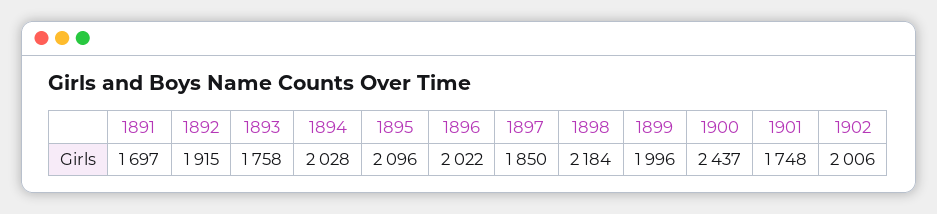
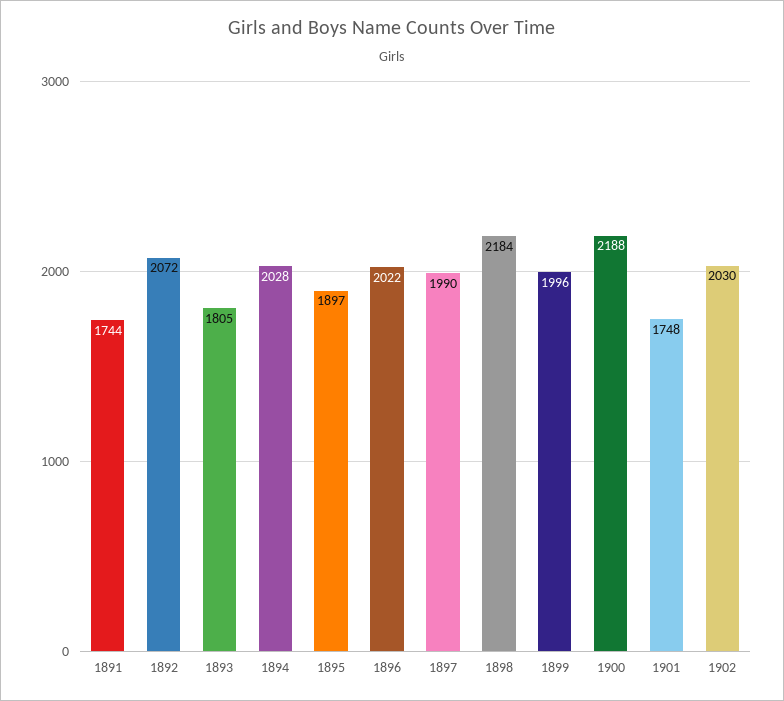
1891: 1697 -> 1744
1892: 1915 -> 2072
1893: 1758 -> 1805
1895: 2096 -> 1897
1897: 1850 -> 1990
1900: 2437 -> 2188
1902: 2006 -> 2030

